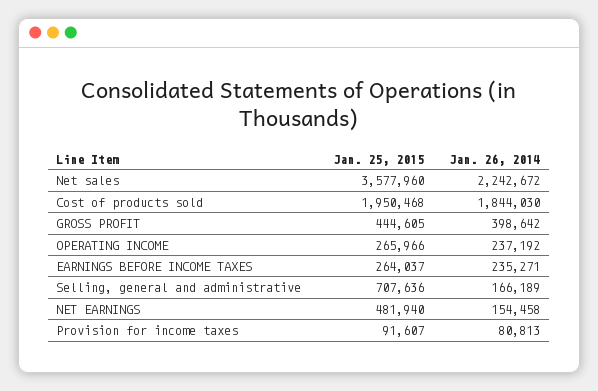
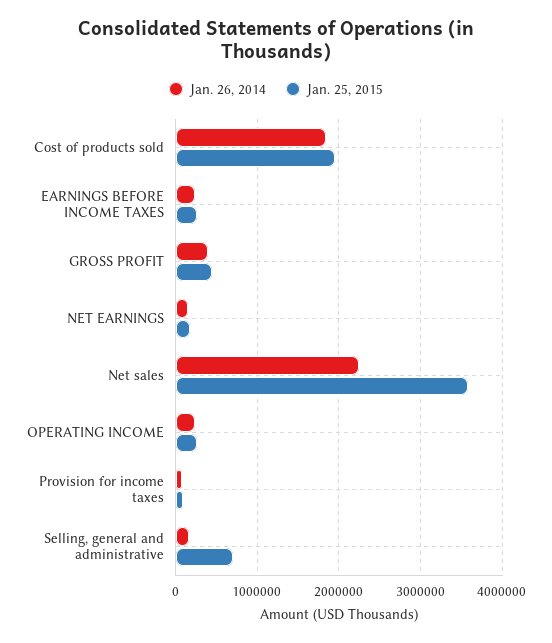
Jan. 25, 2015, NET EARNINGS: 481940 -> 200000

